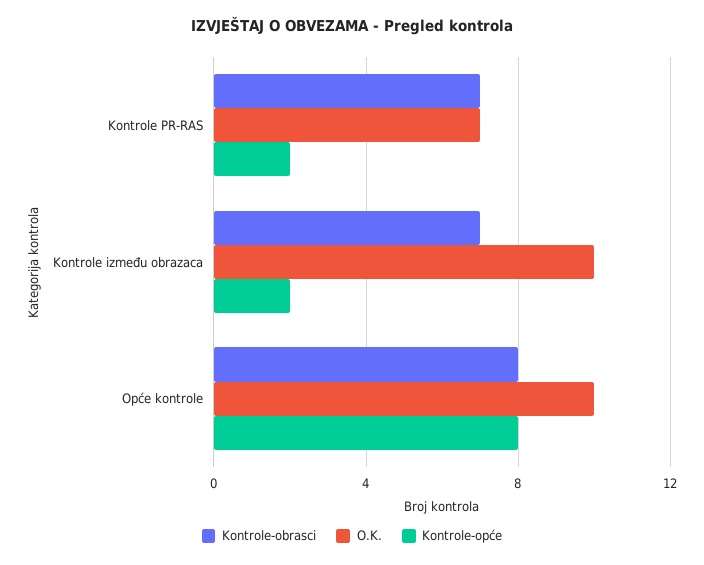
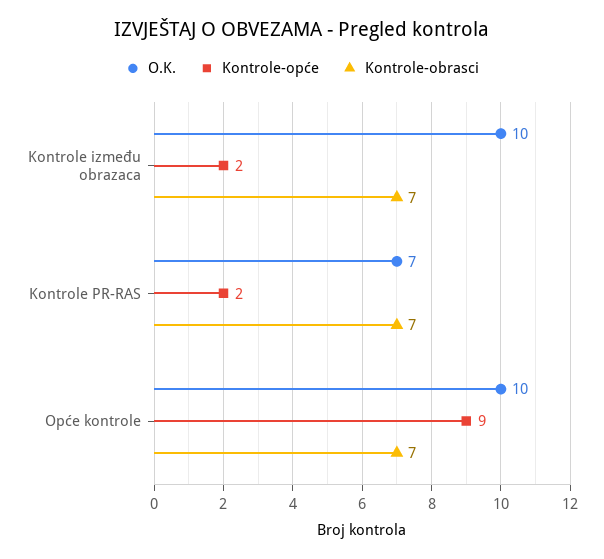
Kontrole-obrasci, Opće kontrole: 8 -> 7
Kontrole-opće, Opće kontrole: 8 -> 9

